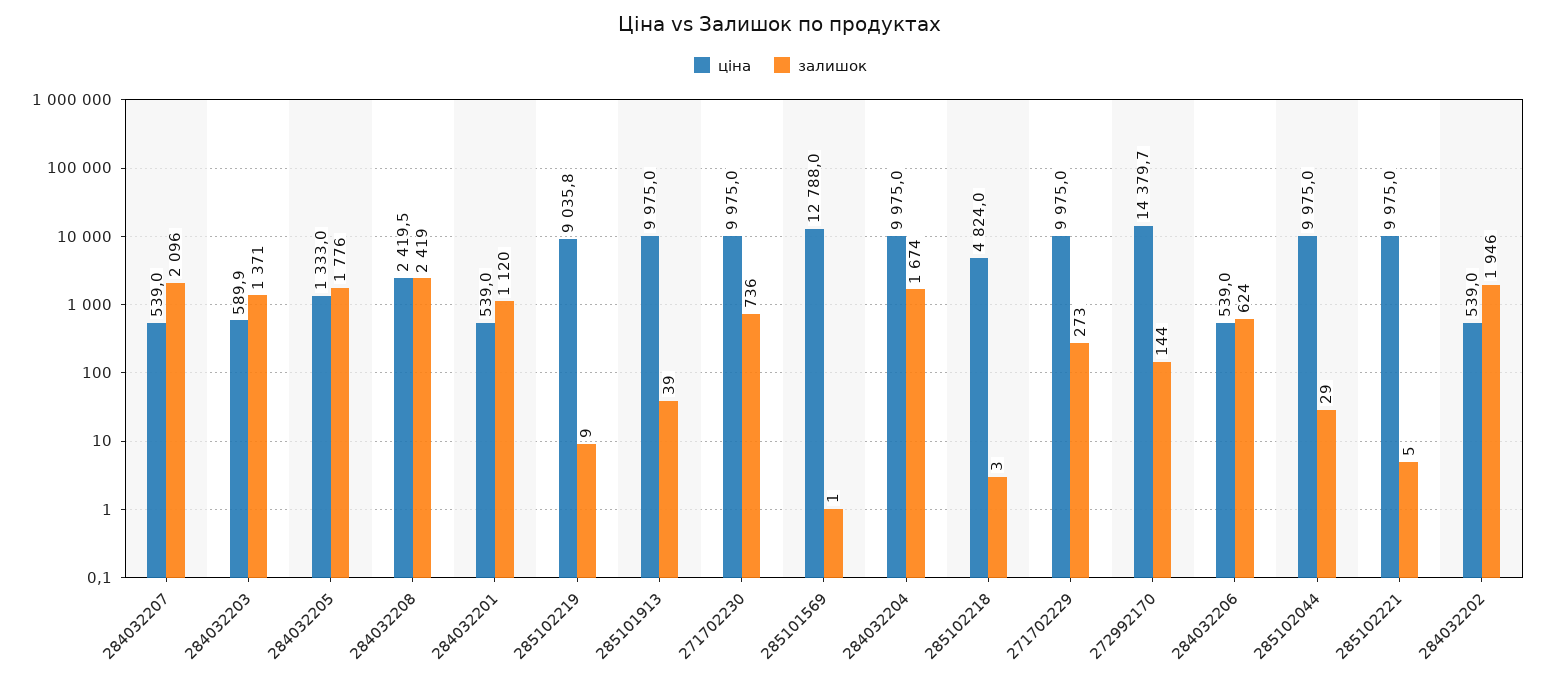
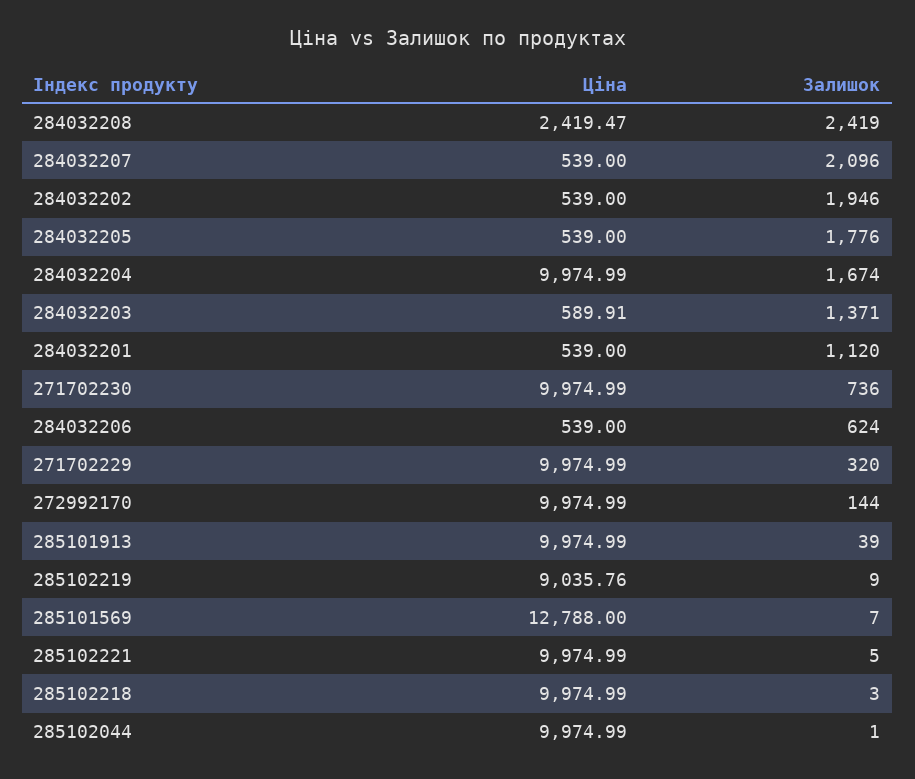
ціна, 284032205: 1333 -> 539
залишок, 285101569: 1 -> 7
ціна, 285102218: 4824 -> 9974.99
залишок, 271702229: 273 -> 320
ціна, 272992170: 14379.7 -> 9974.99
залишок, 285102044: 29 -> 1

